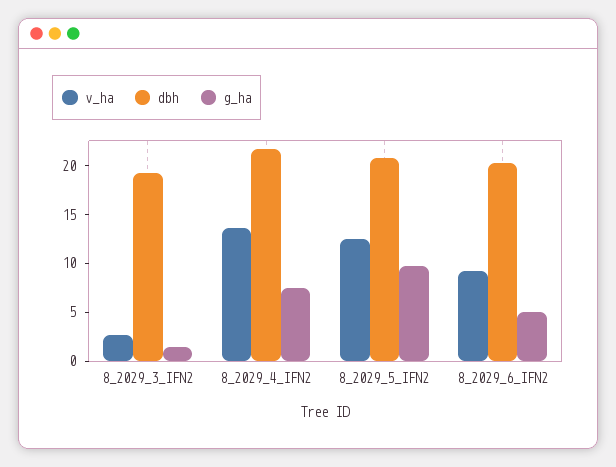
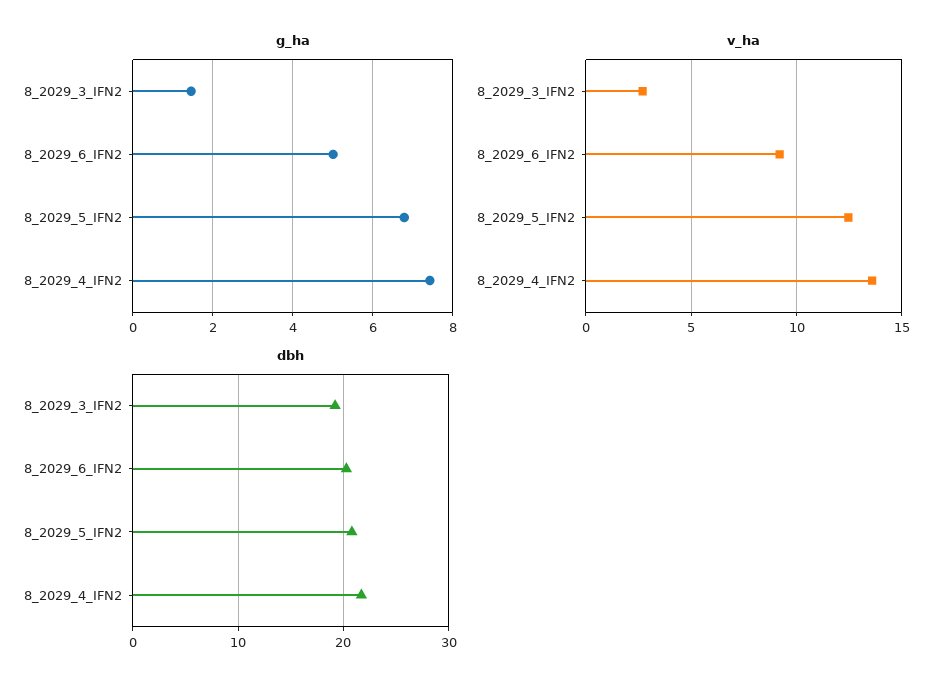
g_ha, 8_2029_5_IFN2: 10 -> 6.8

